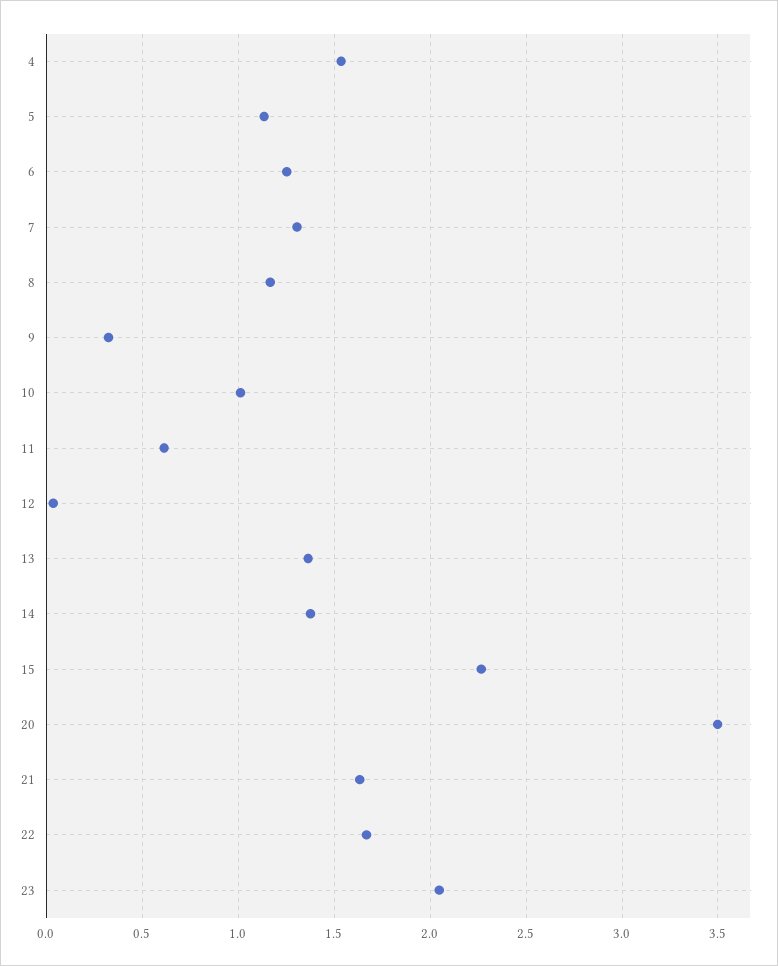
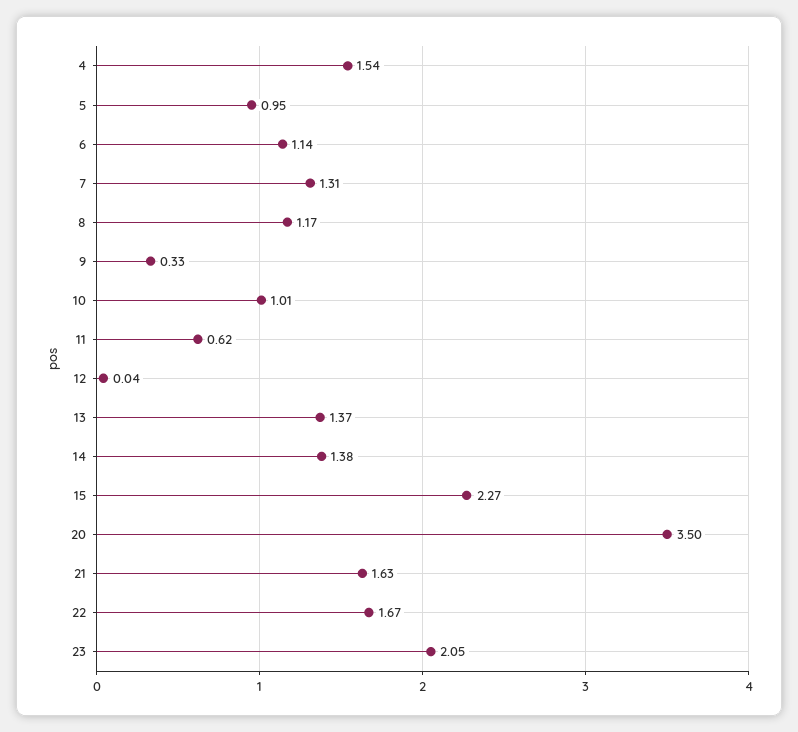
5: 1.15 -> 0.95
6: 1.25 -> 1.14

